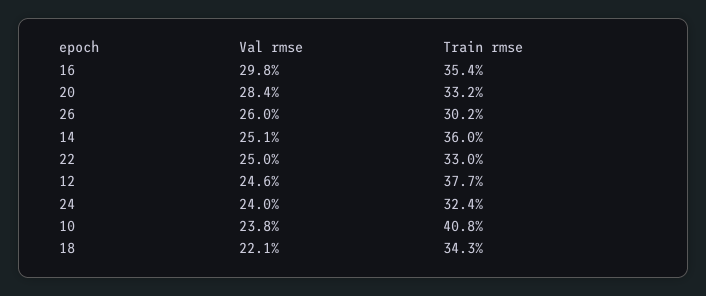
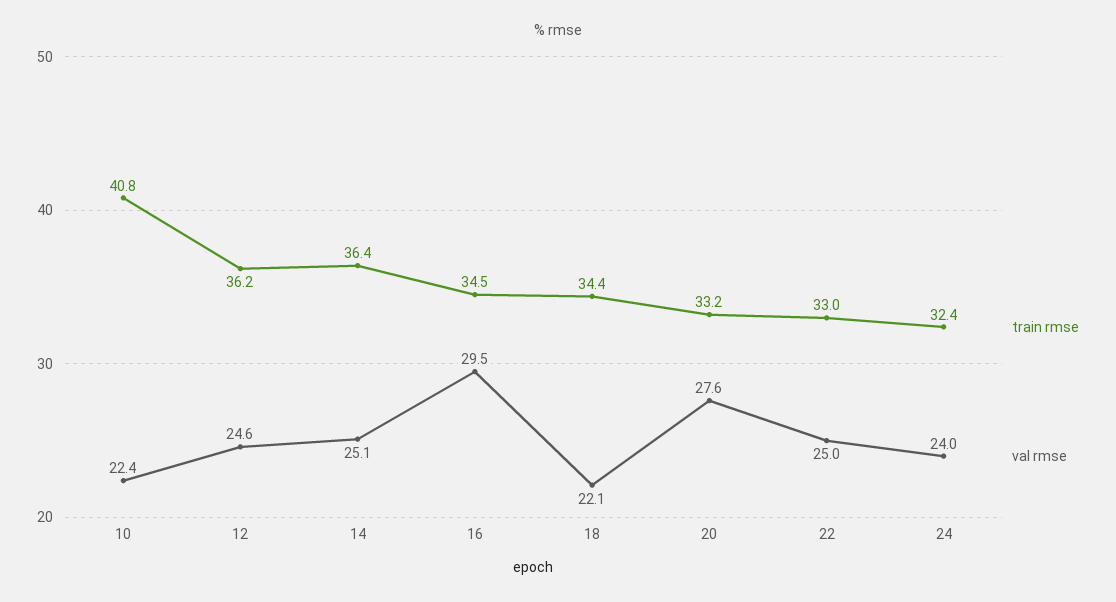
Val rmse, 16: 29.8 -> 29.5
Train rmse, 16: 35.4 -> 34.5
Val rmse, 20: 28.4 -> 27.6
Val rmse, 26: 26 -> none
Train rmse, 26: 30.2 -> none
Train rmse, 14: 36 -> 36.4
Train rmse, 12: 37.7 -> 36.2
Val rmse, 10: 23.8 -> 22.4
Train rmse, 18: 34.3 -> 34.4

